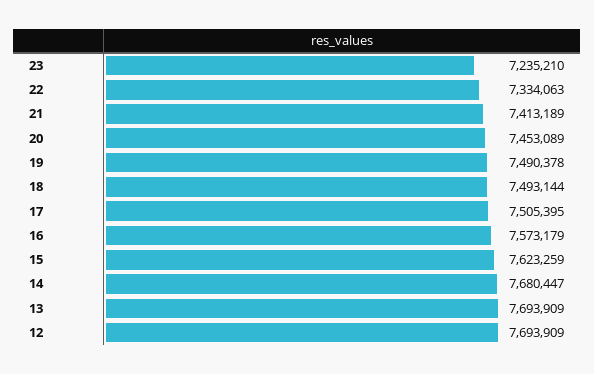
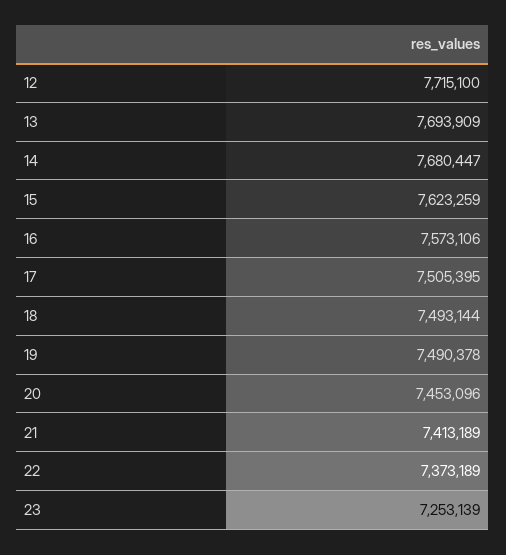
23: 7235210 -> 7253139
22: 7334063 -> 7373189
20: 7453089 -> 7453096
16: 7573179 -> 7573106
12: 7693909 -> 7715100

